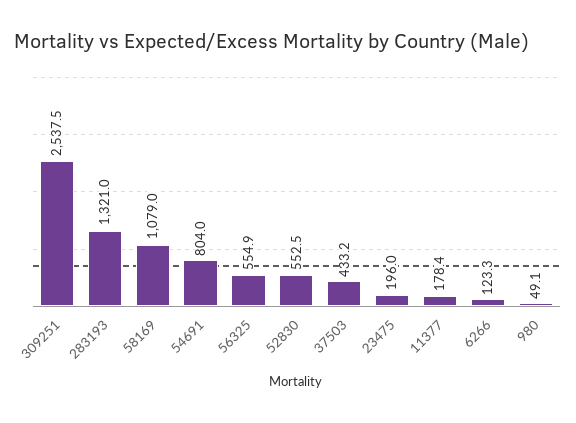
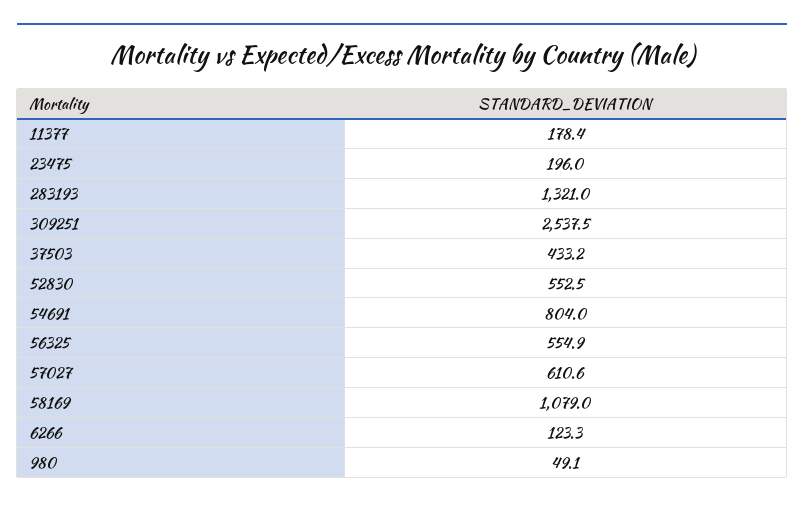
57027: none -> 610.6

